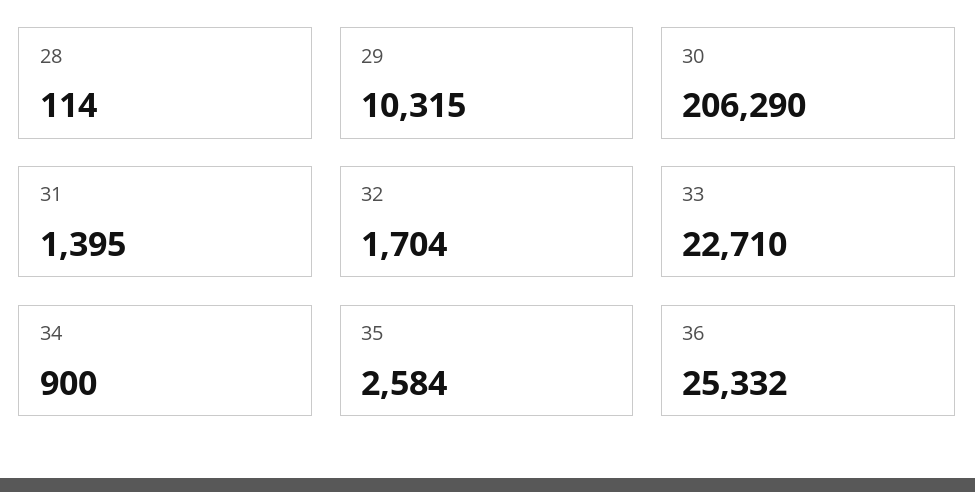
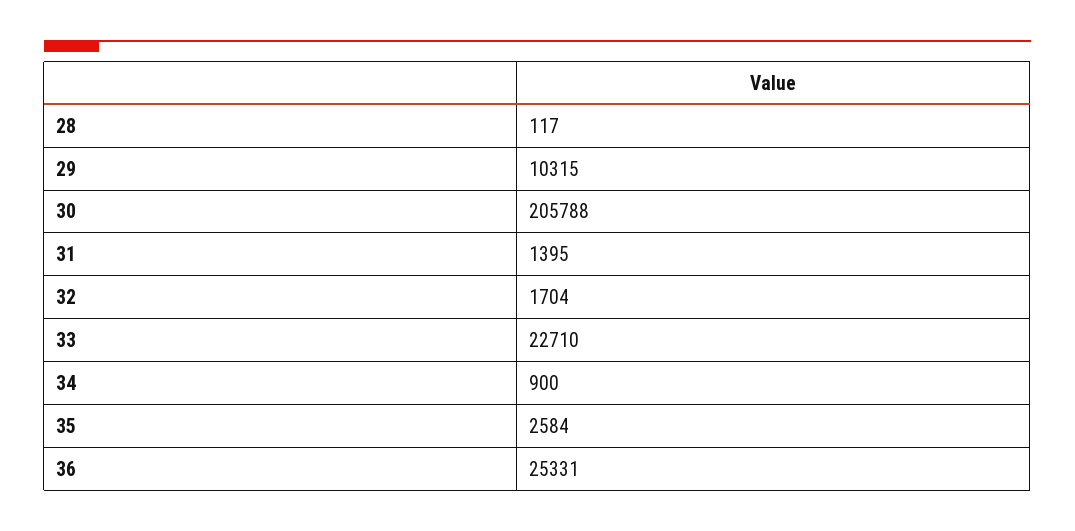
28: 114 -> 117
30: 206290 -> 205788
36: 25332 -> 25331

